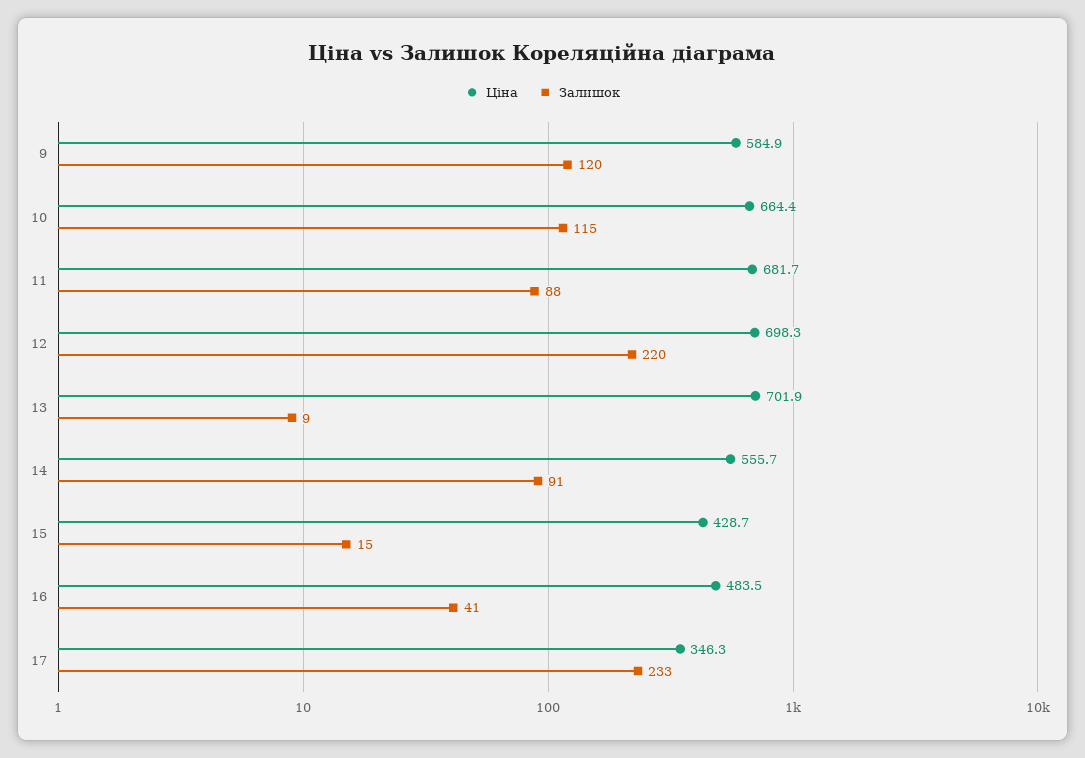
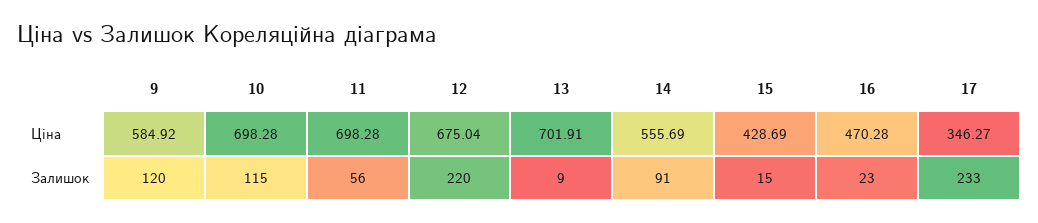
Ціна, 10: 664.4 -> 698.28
Ціна, 11: 681.7 -> 698.28
Залишок, 11: 88 -> 56
Ціна, 12: 698.3 -> 675.04
Ціна, 16: 483.5 -> 470.28
Залишок, 16: 41 -> 23

